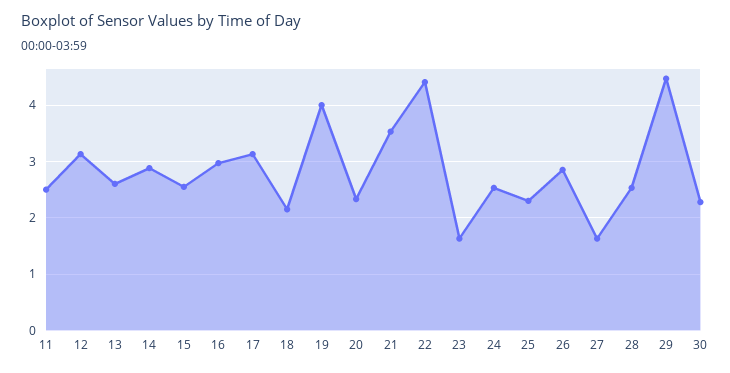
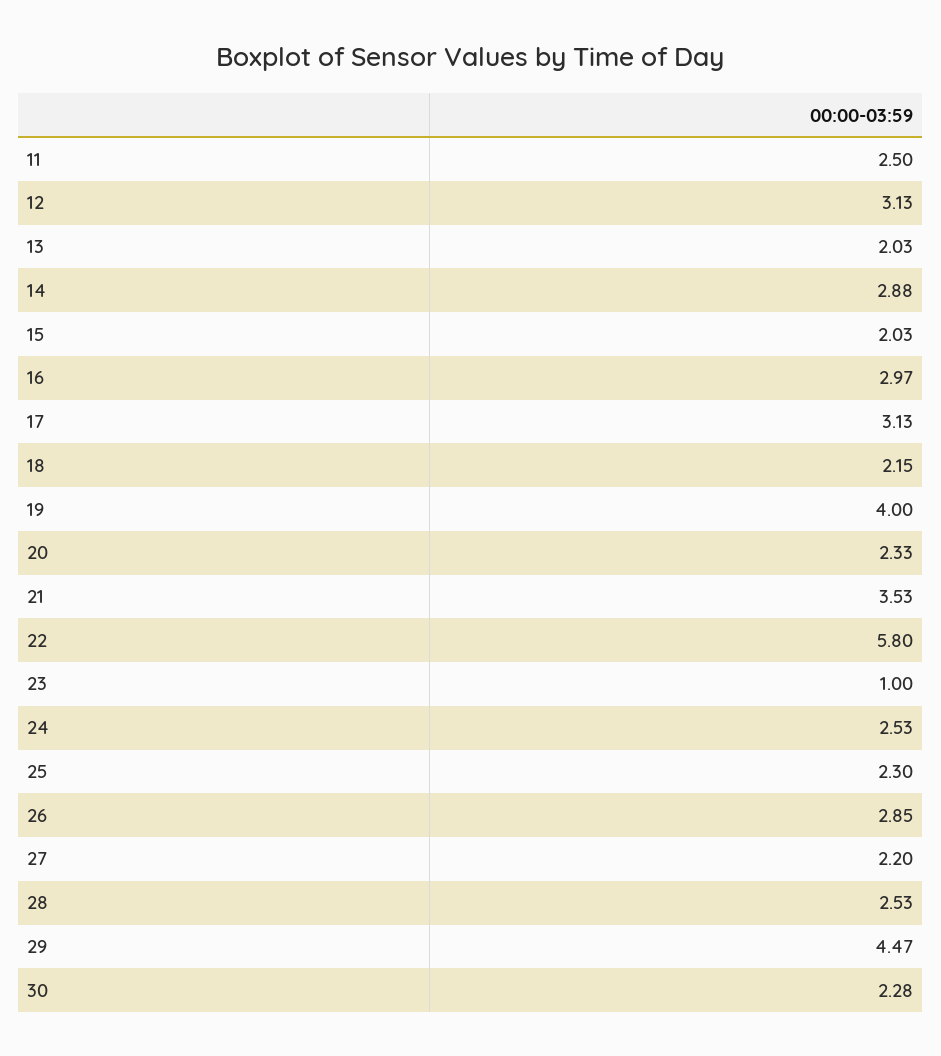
13: 2.6 -> 2.03
15: 2.6 -> 2.03
22: 4.4 -> 5.8
23: 1.6 -> 1
27: 1.6 -> 2.2

